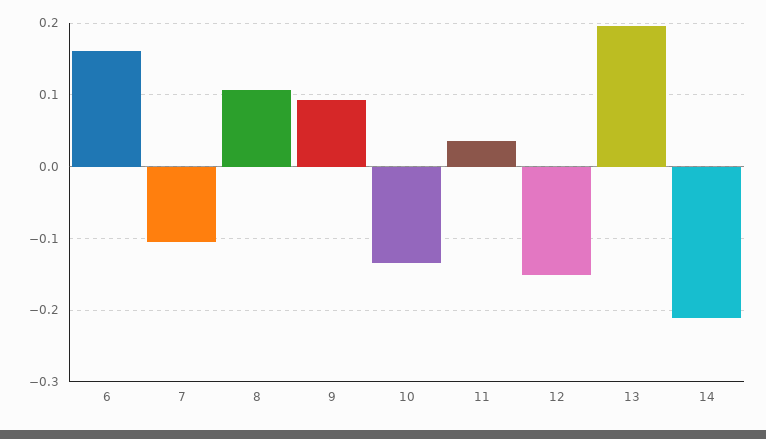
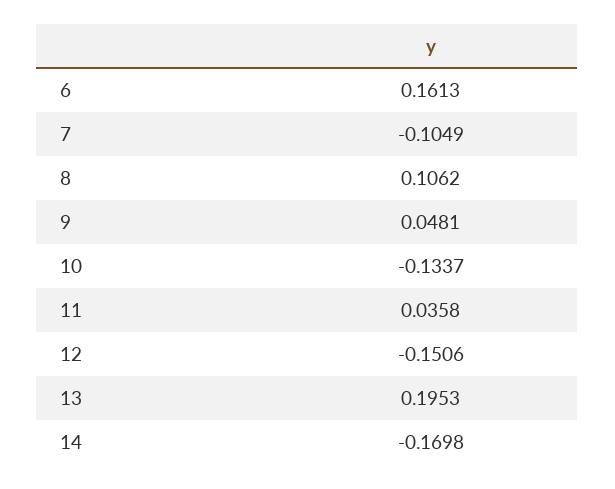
9: 0.09 -> 0.0481
14: -0.21 -> -0.1698

